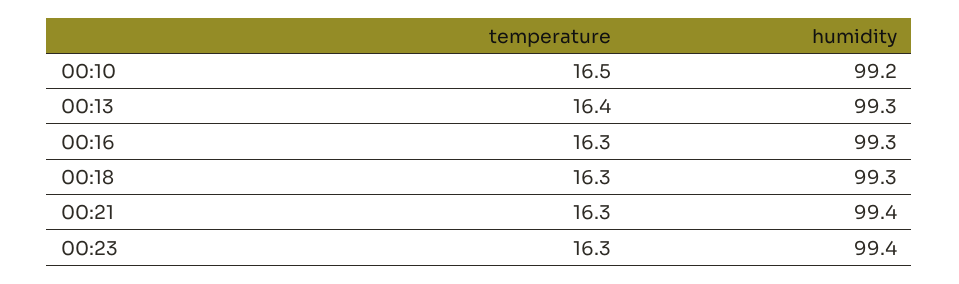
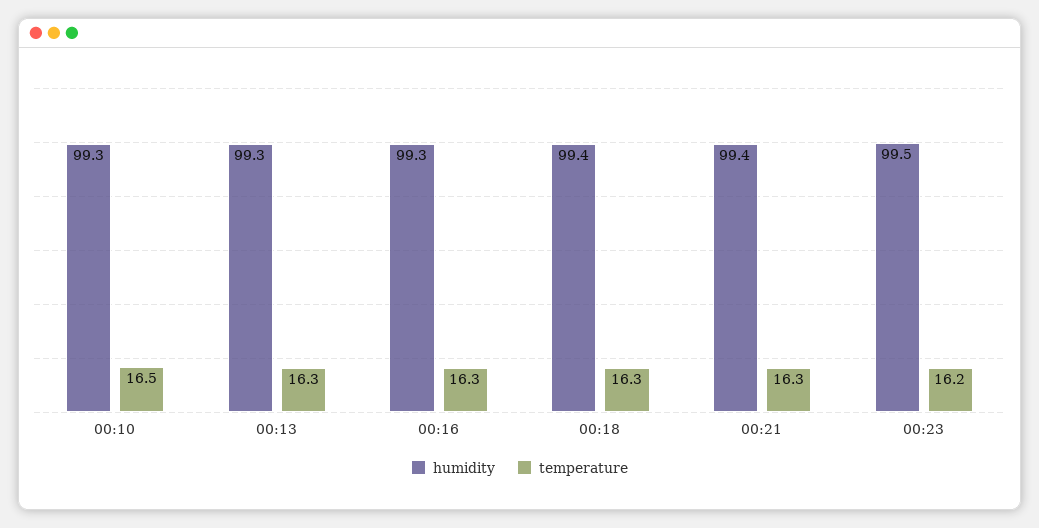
humidity, 00:10: 99.2 -> 99.3
temperature, 00:13: 16.4 -> 16.3
humidity, 00:18: 99.3 -> 99.4
temperature, 00:23: 16.3 -> 16.2
humidity, 00:23: 99.4 -> 99.5

